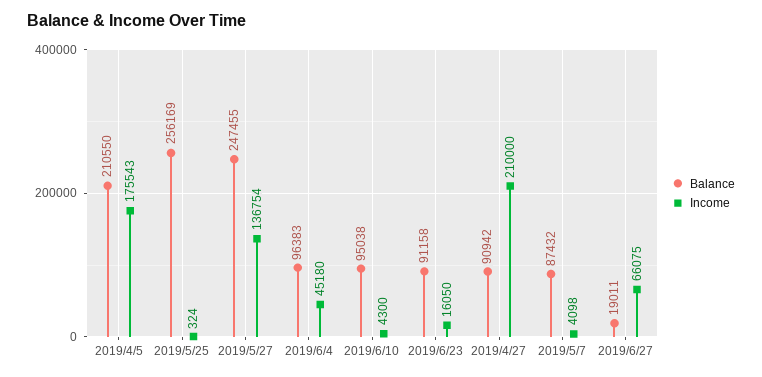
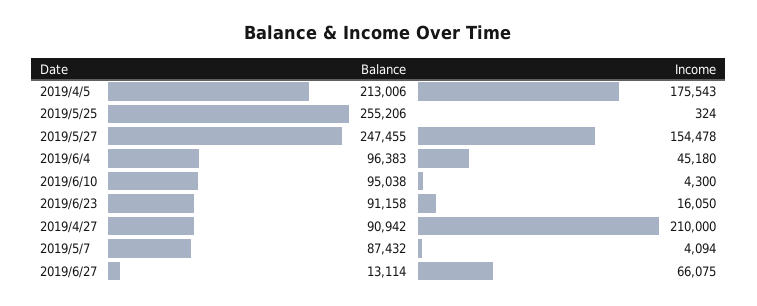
Balance, 2019/4/5: 210550 -> 213006
Balance, 2019/5/25: 256169 -> 255206
Income, 2019/5/27: 136754 -> 154478
Income, 2019/5/7: 4098 -> 4094
Balance, 2019/6/27: 19011 -> 13114

